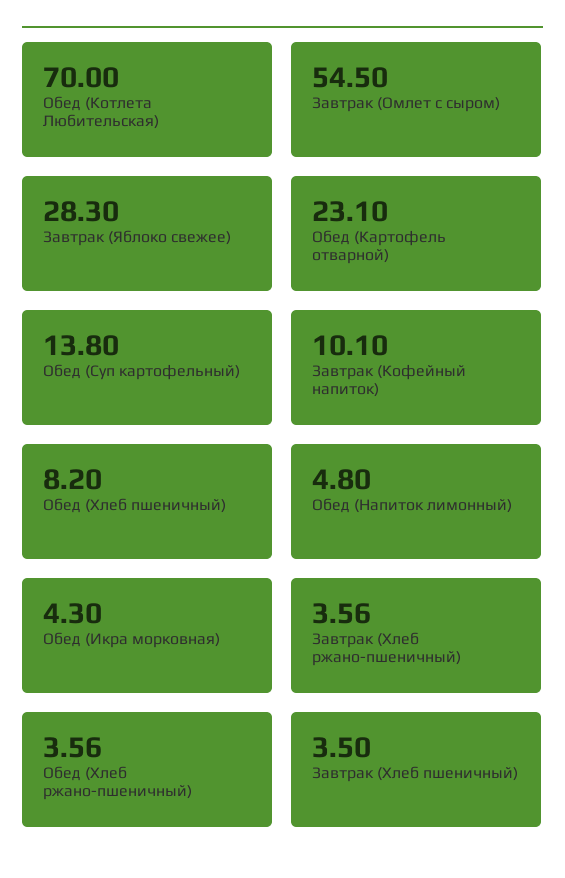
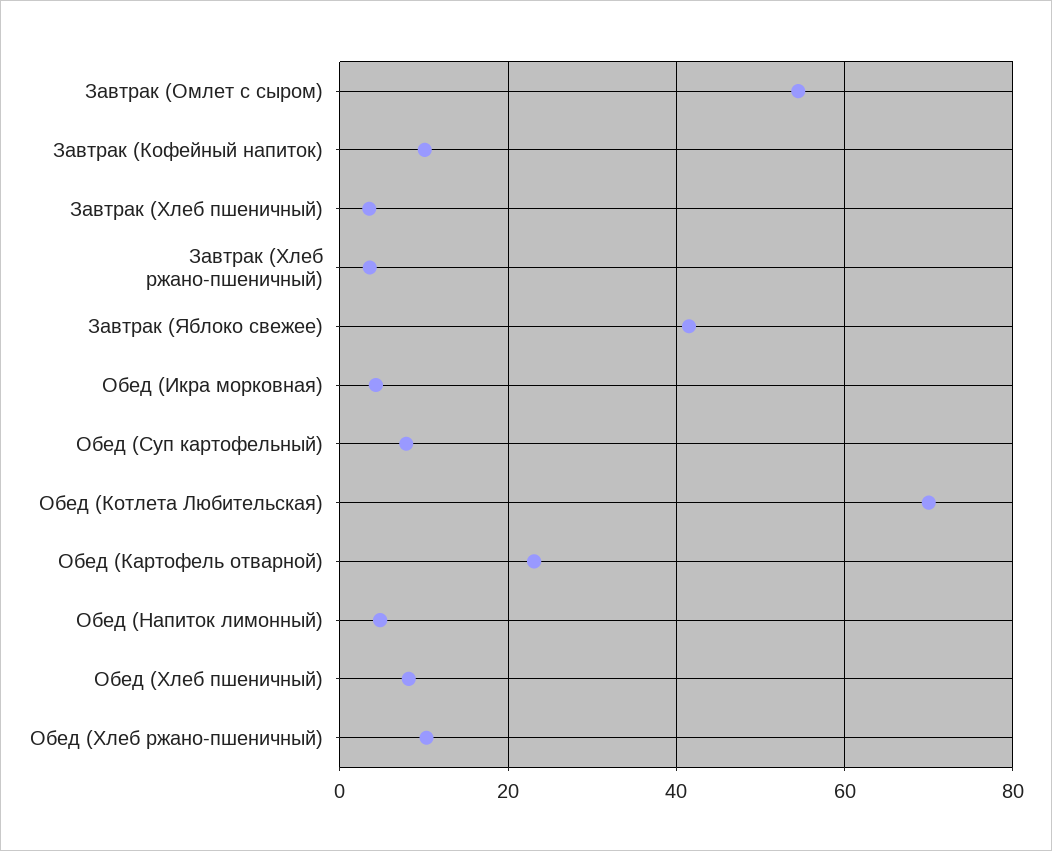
Завтрак (Яблоко свежее): 28.3 -> 42
Обед (Суп картофельный): 13.8 -> 8
Обед (Хлеб ржано-пшеничный): 3.56 -> 10

